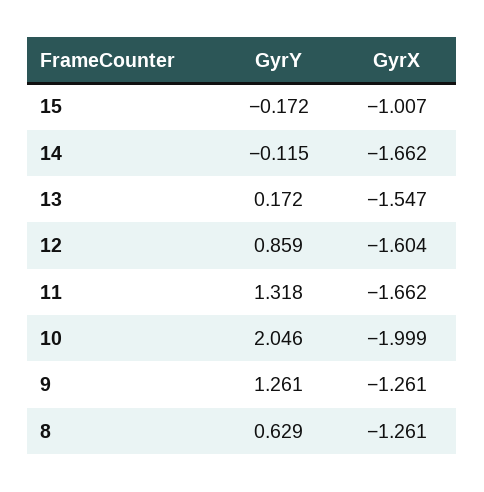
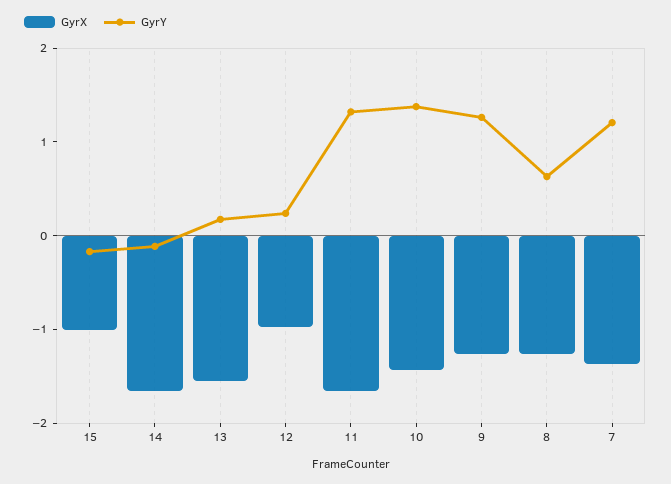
GyrY, 12: 0.859 -> 0.2
GyrX, 12: -1.604 -> -1
GyrY, 10: 2.046 -> 1.4
GyrX, 10: -1.999 -> -1.4
GyrX, 7: none -> -1.4
GyrY, 7: none -> 1.2

